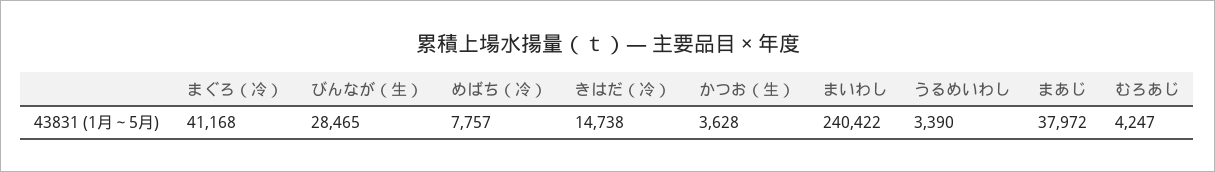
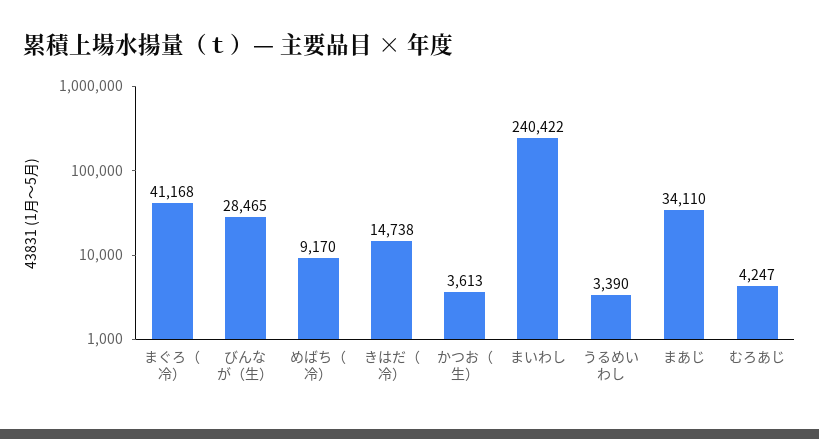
めばち（冷）: 7757 -> 9170
かつお（生）: 3628 -> 3613
まあじ: 37972 -> 34110

